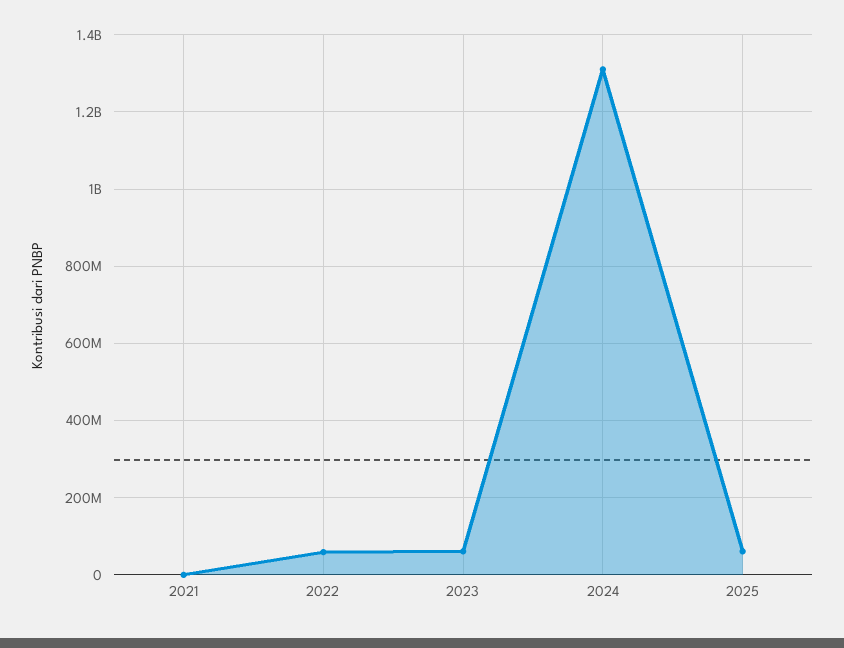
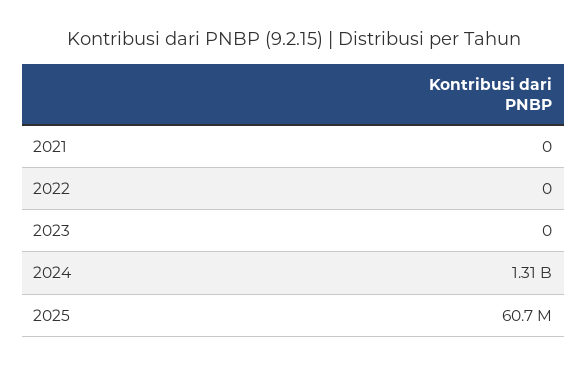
2022: 60000000 -> 0
2023: 60000000 -> 0

